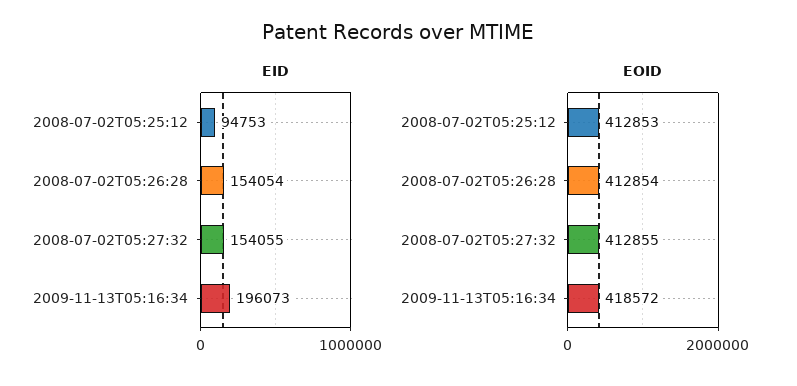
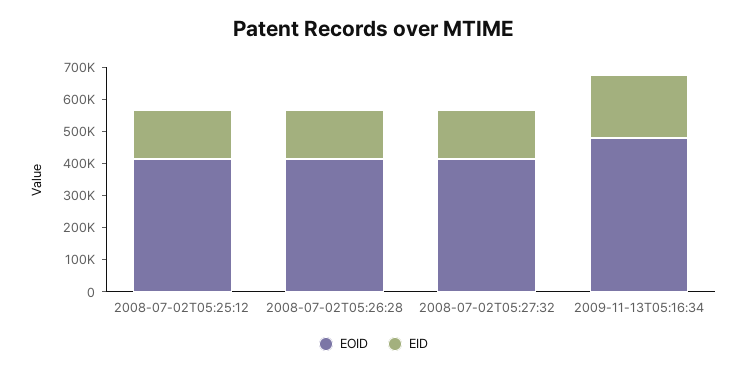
EID, 2008-07-02T05:25:12: 94753 -> 150000
EOID, 2009-11-13T05:16:34: 418572 -> 475000

